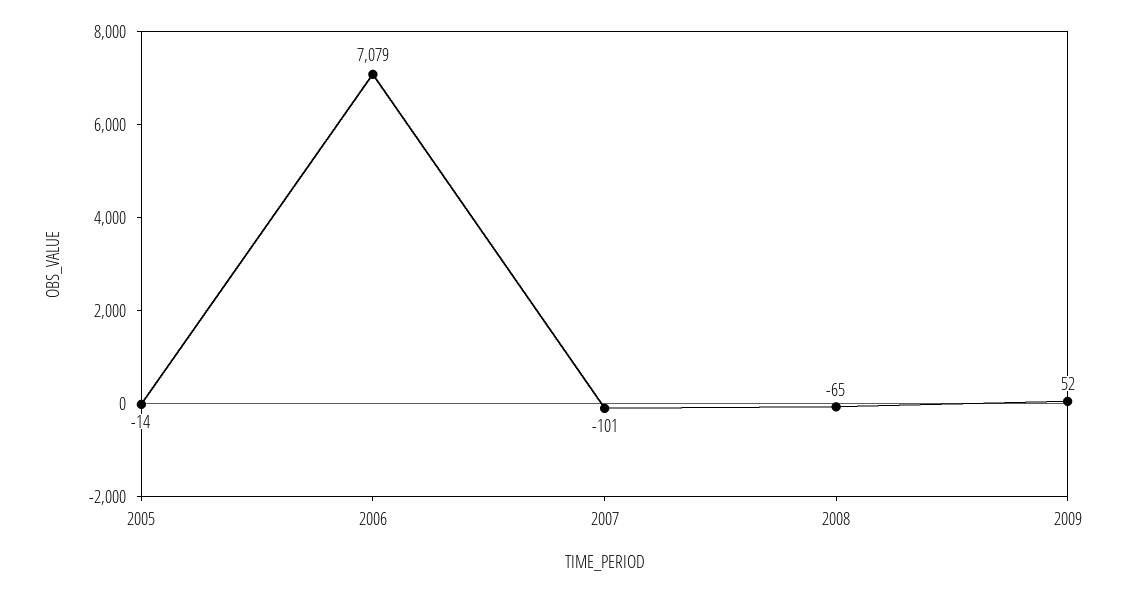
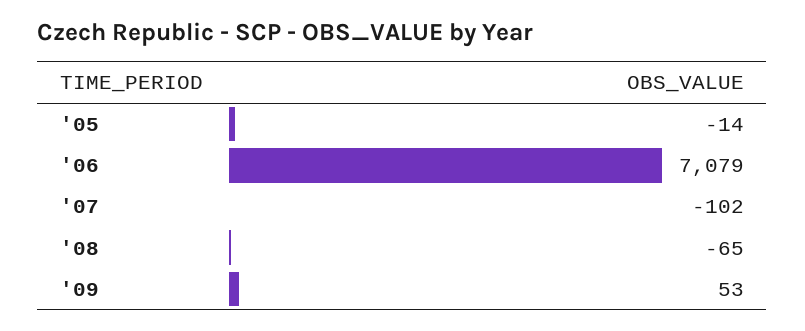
2007: -101 -> -102
2009: 52 -> 53

